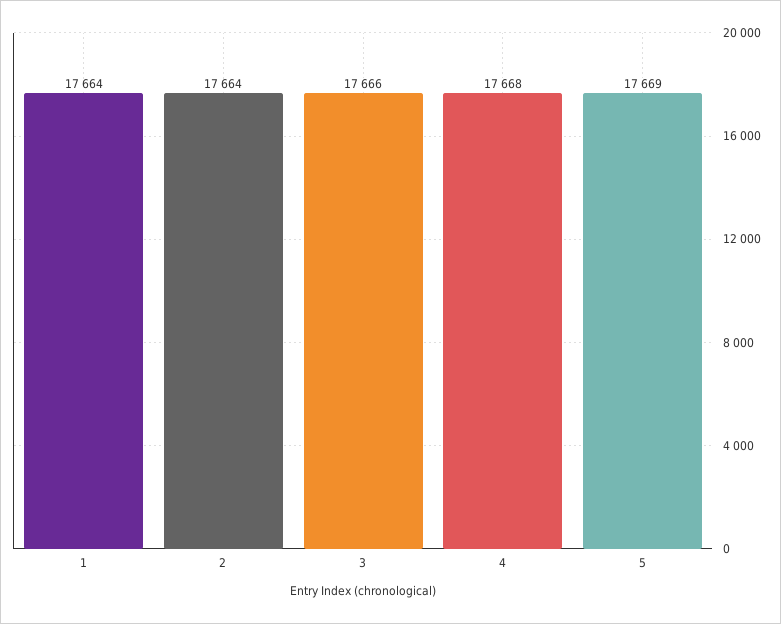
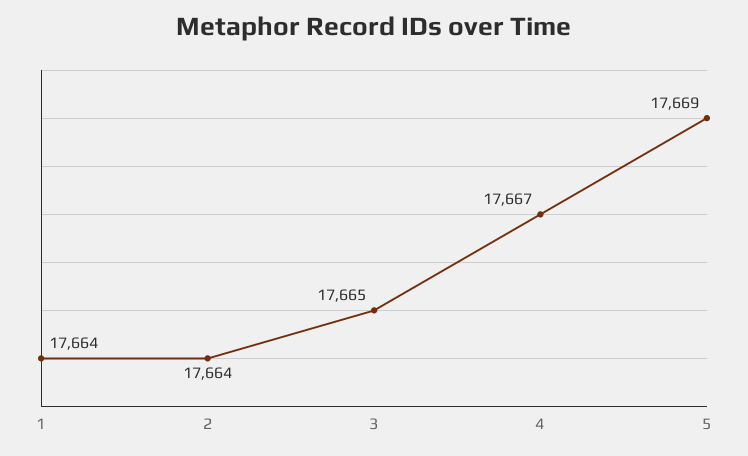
3: 17666 -> 17665
4: 17668 -> 17667

